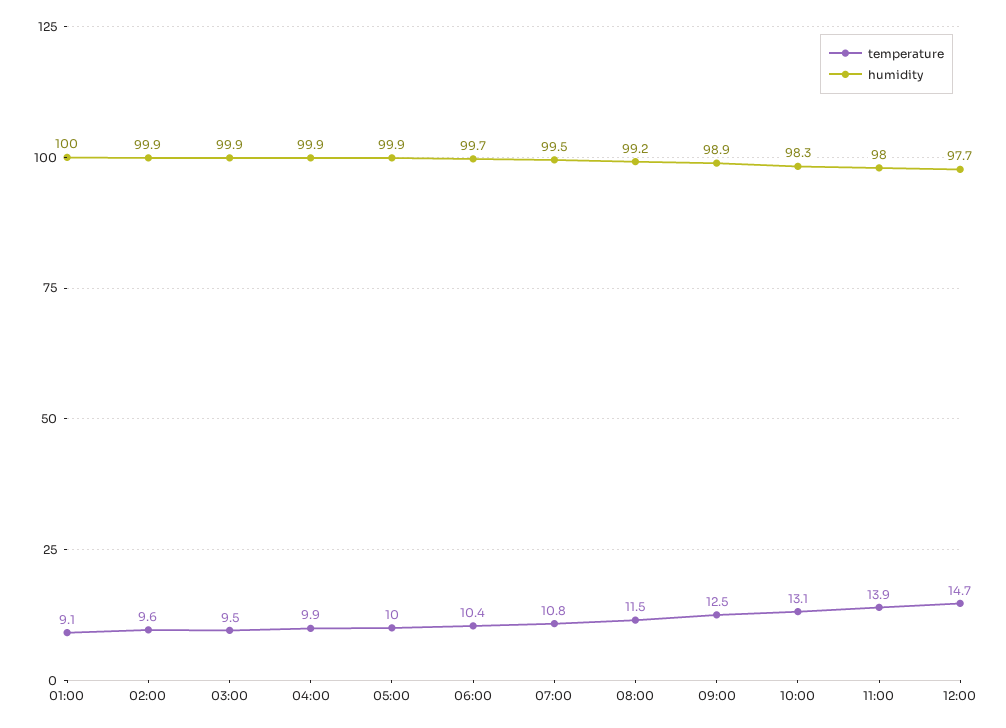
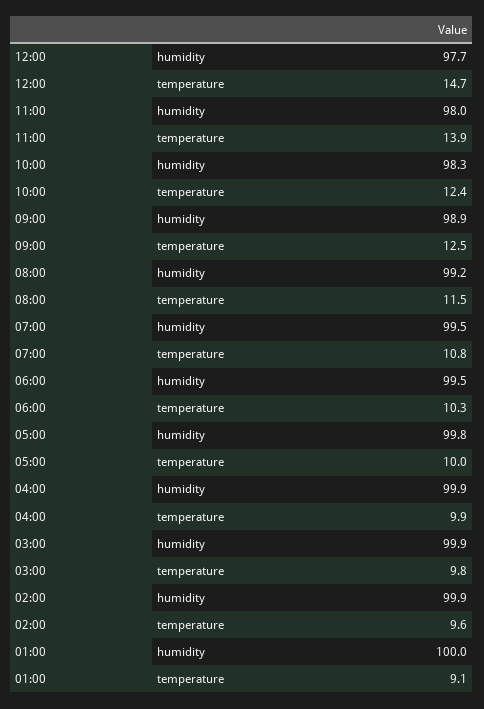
temperature, 03:00: 9.5 -> 9.8
humidity, 05:00: 99.9 -> 99.8
temperature, 06:00: 10.4 -> 10.3
humidity, 06:00: 99.7 -> 99.5
temperature, 10:00: 13.1 -> 12.4

